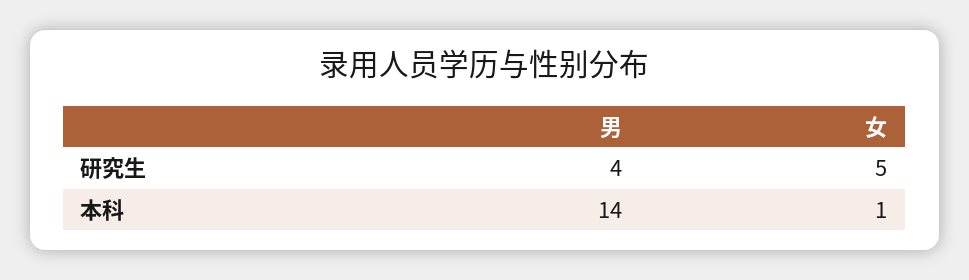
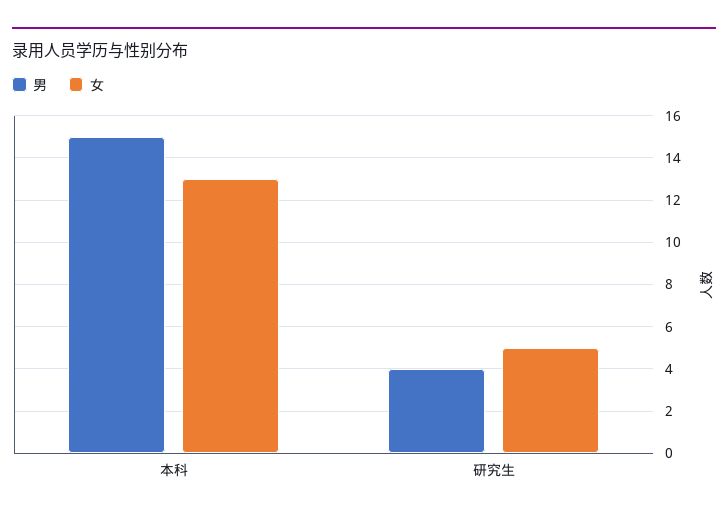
男, 本科: 14 -> 15
女, 本科: 1 -> 13

